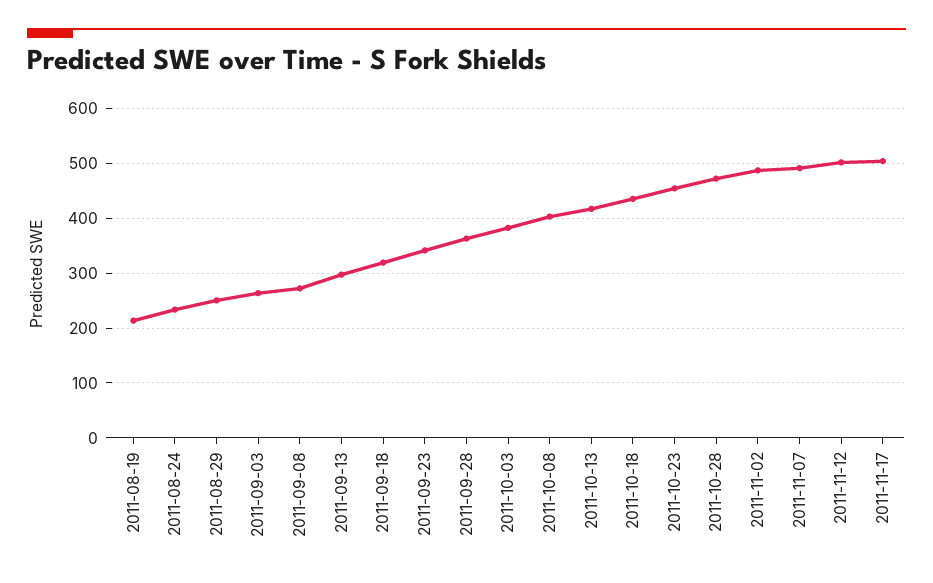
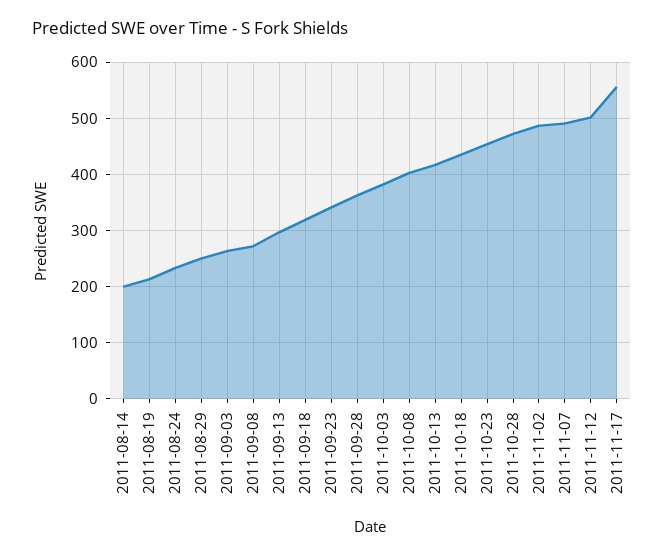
2011-11-17: 500 -> 560
2011-08-14: none -> 200

